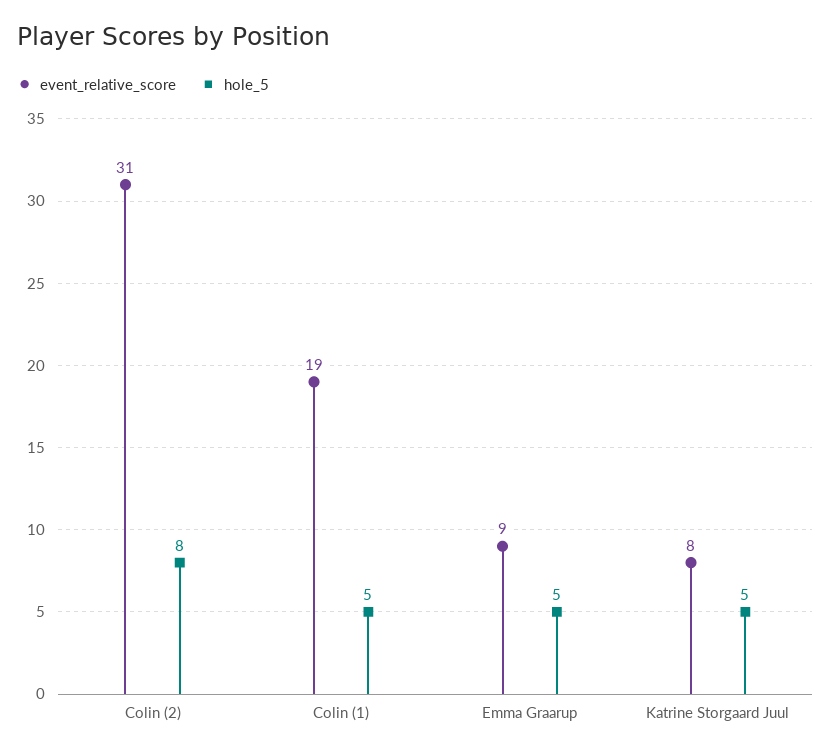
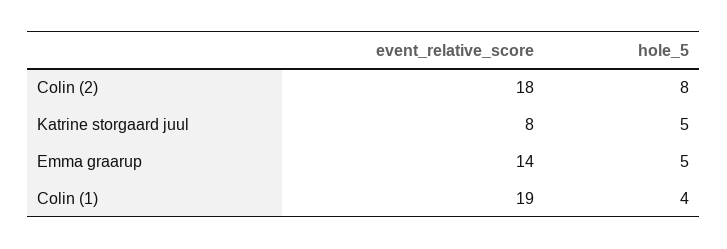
event_relative_score, Colin (2): 31 -> 18
hole_5, Colin (1): 5 -> 4
event_relative_score, Emma Graarup: 9 -> 14

